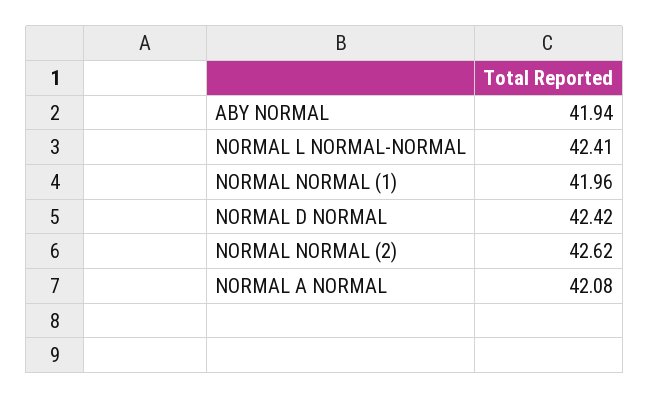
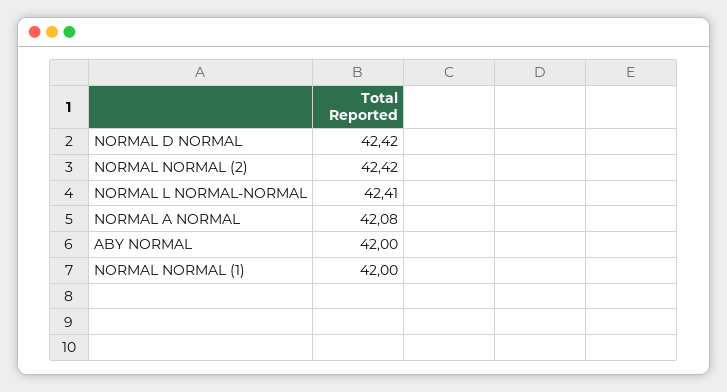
ABY NORMAL: 41.94 -> 42
NORMAL NORMAL (1): 41.96 -> 42
NORMAL NORMAL (2): 42.62 -> 42.42

